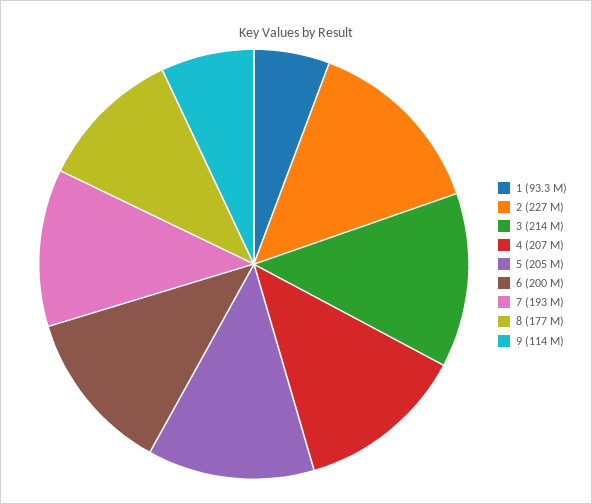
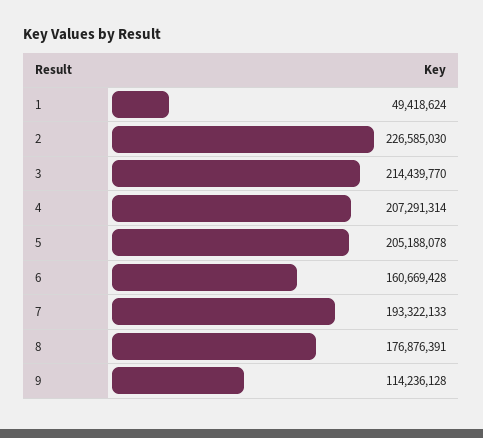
1: 93300000 -> 49418624
6: 200000000 -> 160669428

